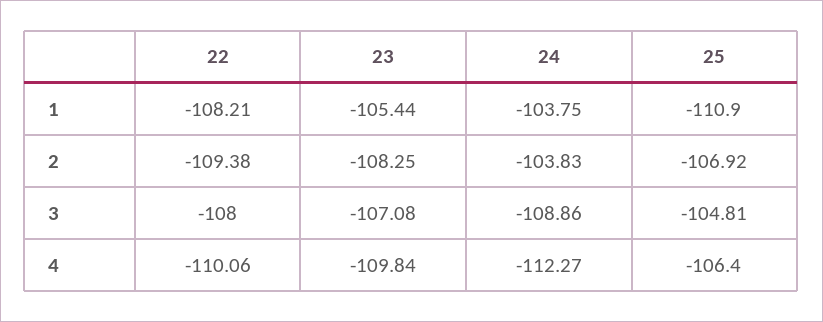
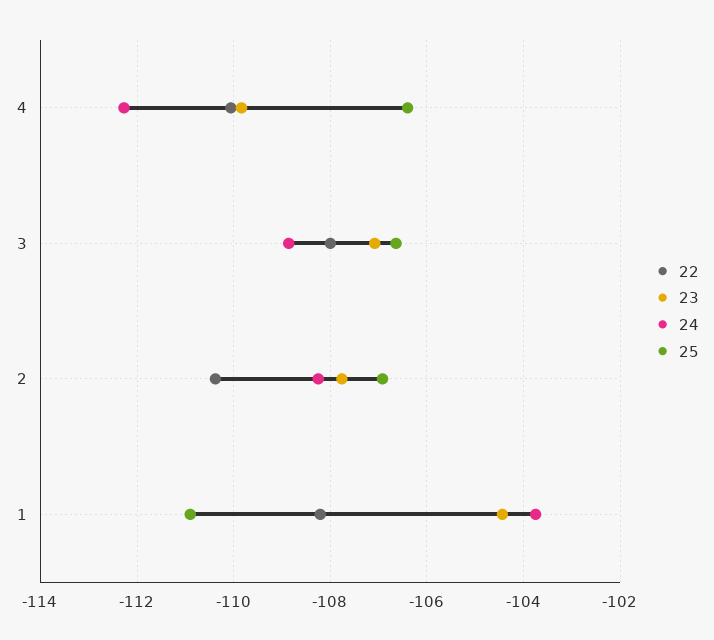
23, 1: -105.44 -> -104.4
22, 2: -109.38 -> -110.4
23, 2: -108.25 -> -107.8
24, 2: -103.83 -> -108.2
25, 3: -104.81 -> -106.6

